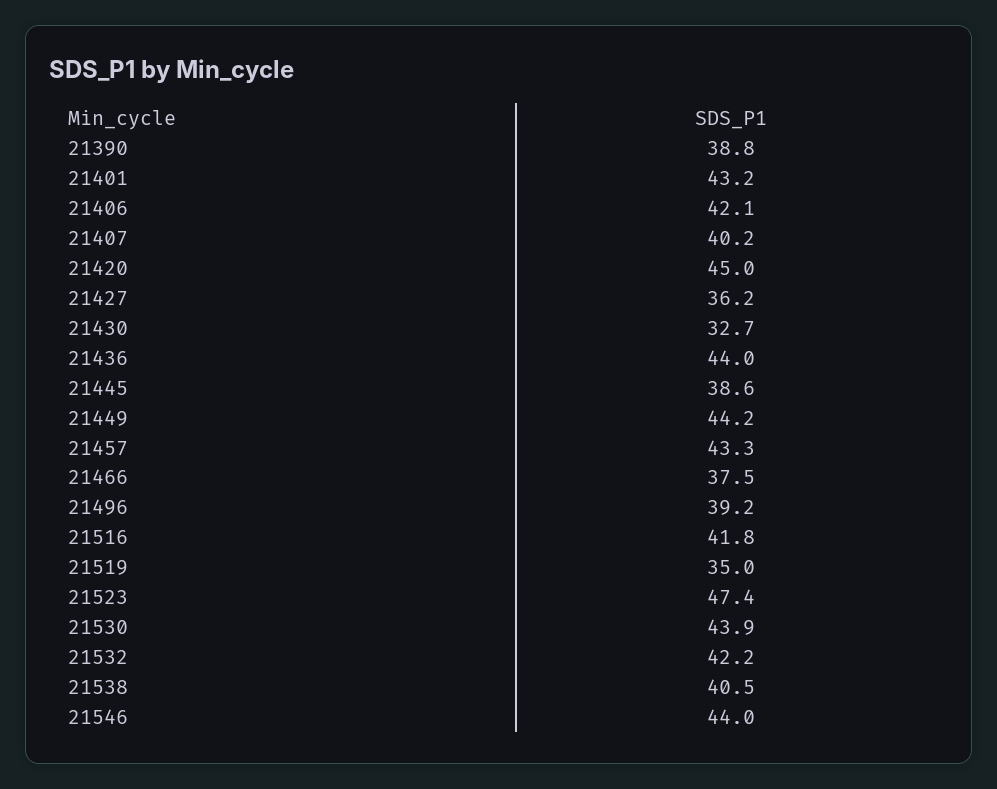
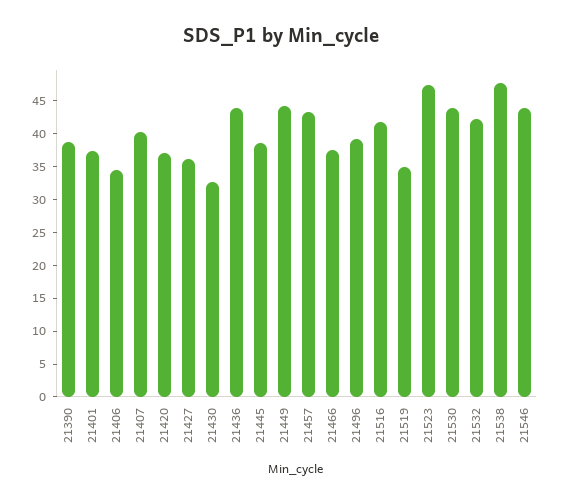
21401: 43.2 -> 37.5
21406: 42.1 -> 35
21420: 45 -> 37.5
21538: 40.5 -> 47.5

